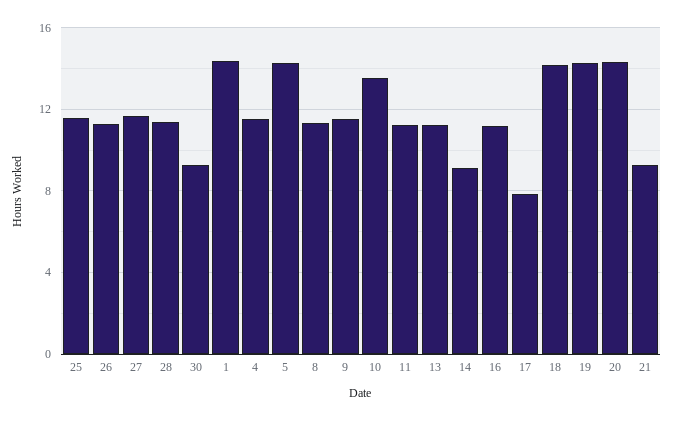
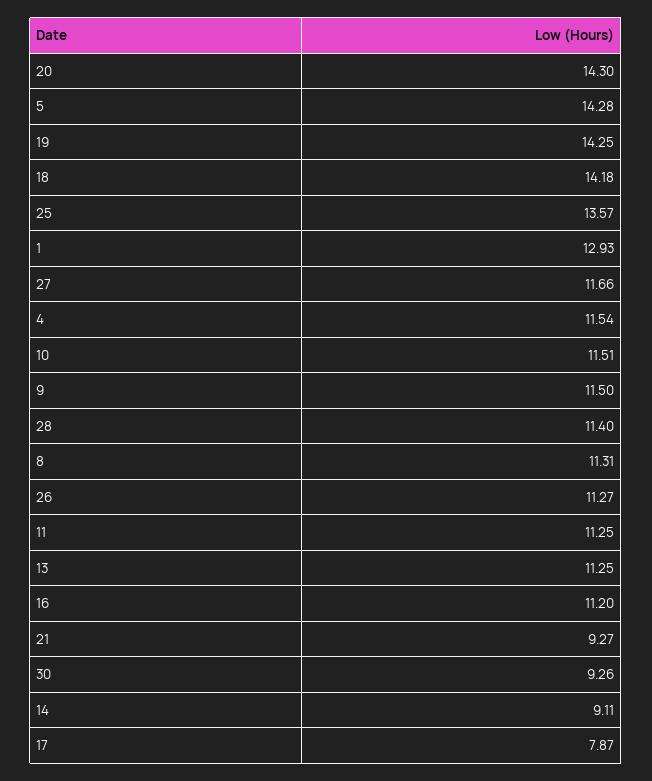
25: 11.5 -> 13.57
1: 14.5 -> 12.93
10: 13.5 -> 11.51

